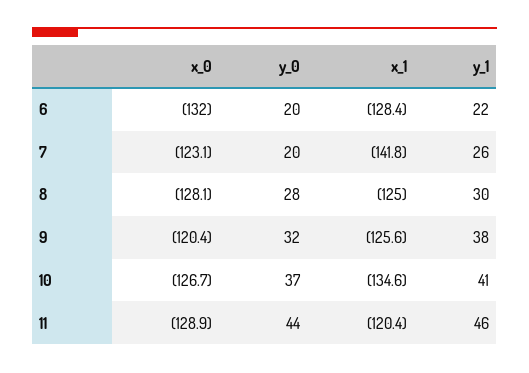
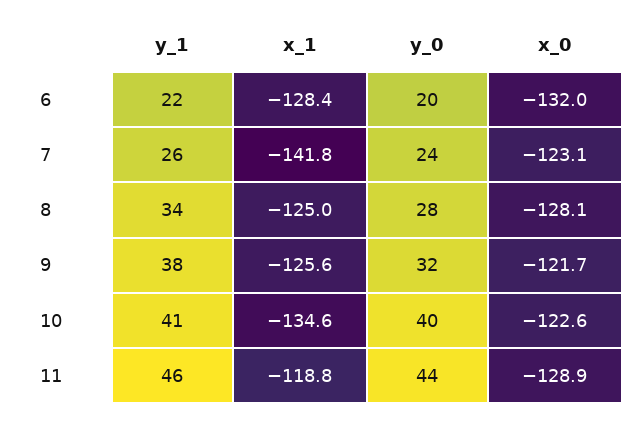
y_0, 7: 20 -> 24
y_1, 8: 30 -> 34
x_0, 9: -120.4 -> -121.7
x_0, 10: -126.7 -> -122.6
y_0, 10: 37 -> 40
x_1, 11: -120.4 -> -118.8

